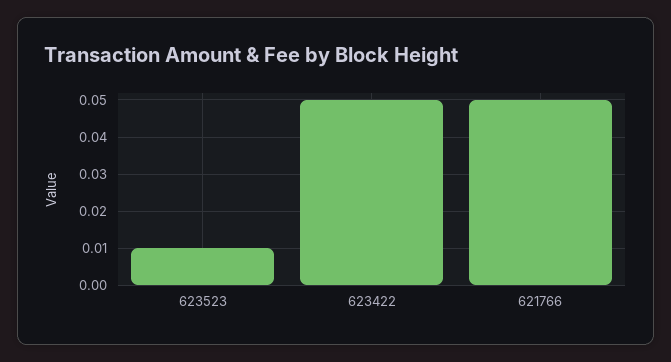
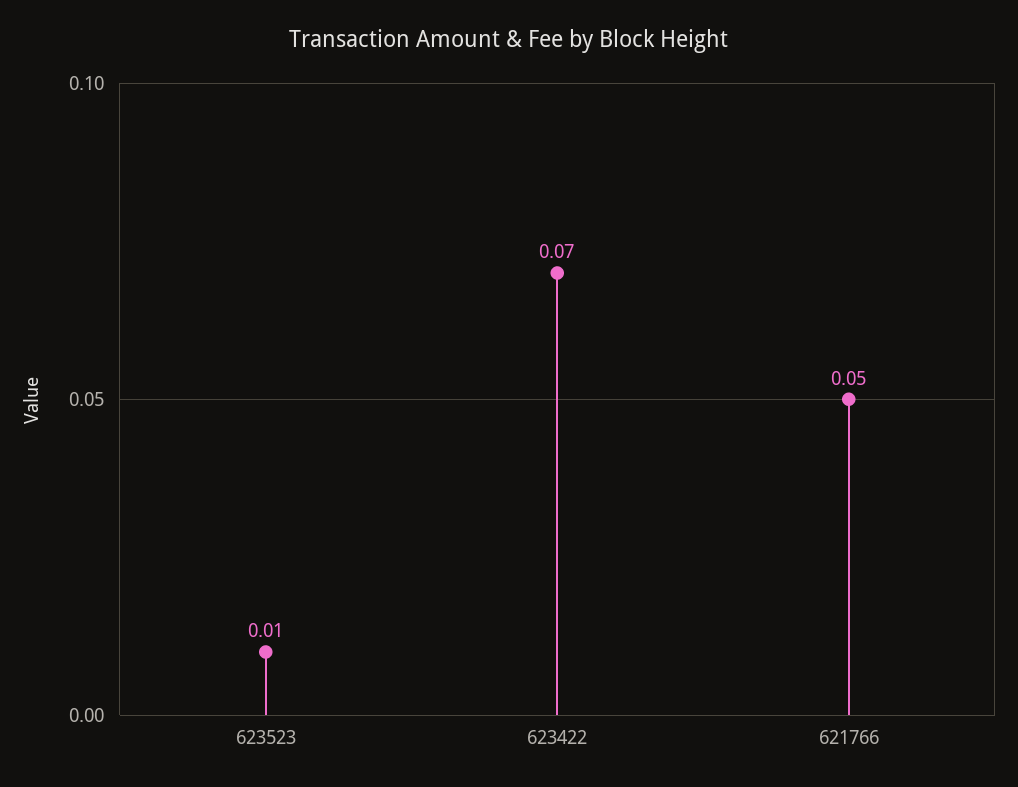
623422: 0.05 -> 0.07

